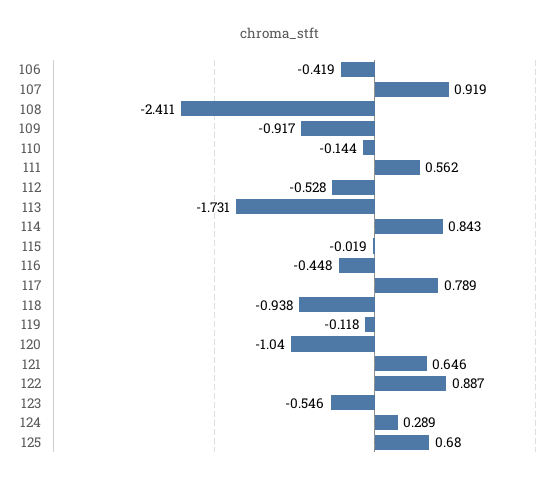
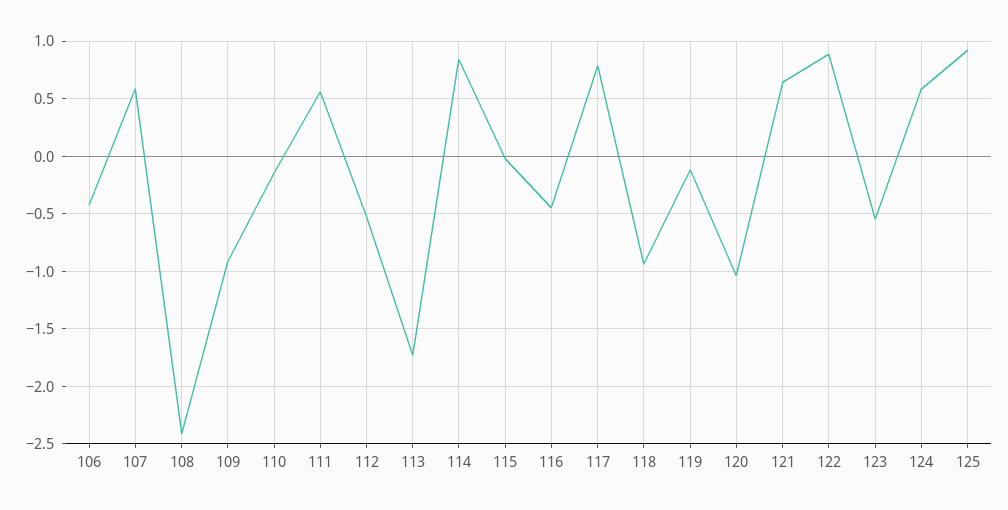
107: 0.919 -> 0.6
124: 0.289 -> 0.6
125: 0.68 -> 0.9

